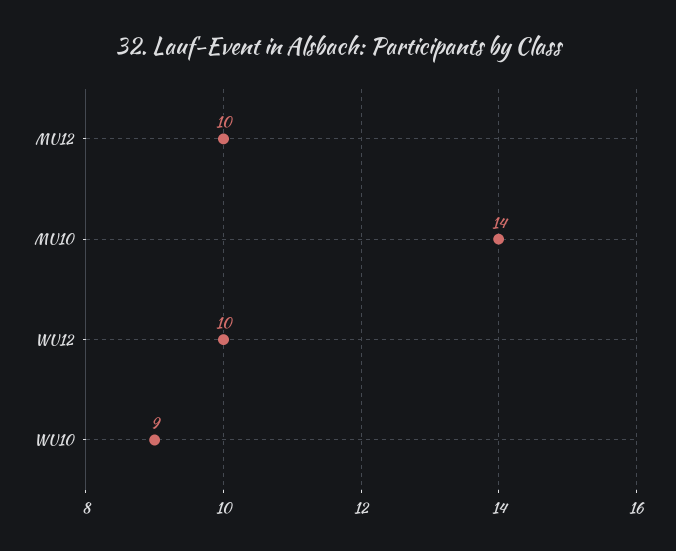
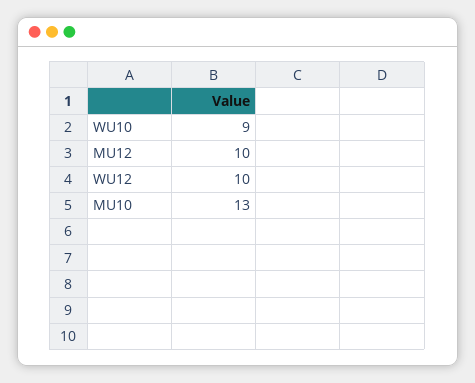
MU10: 14 -> 13

